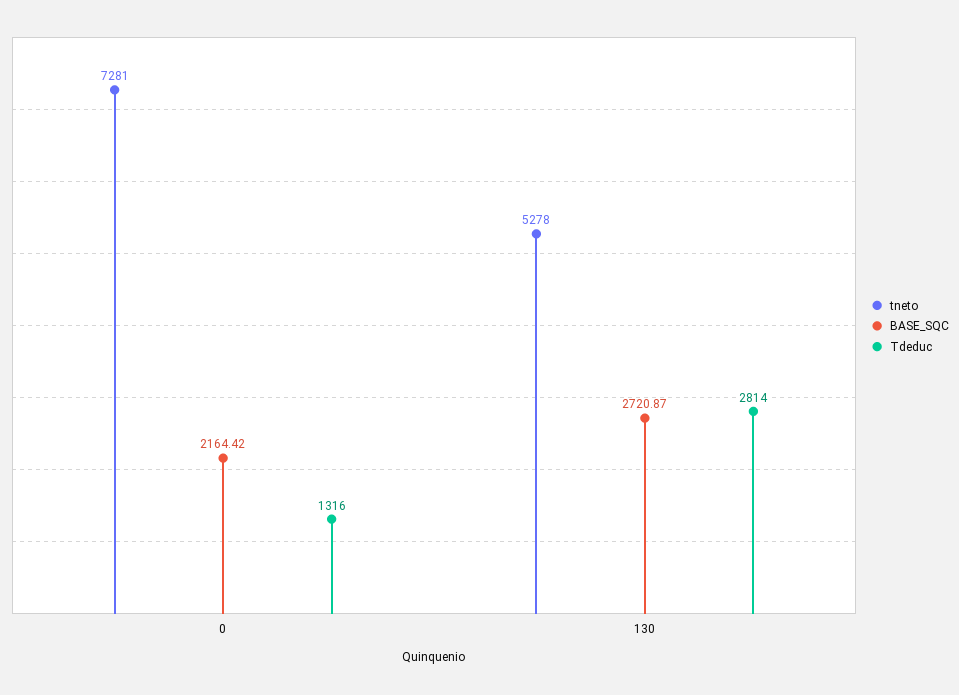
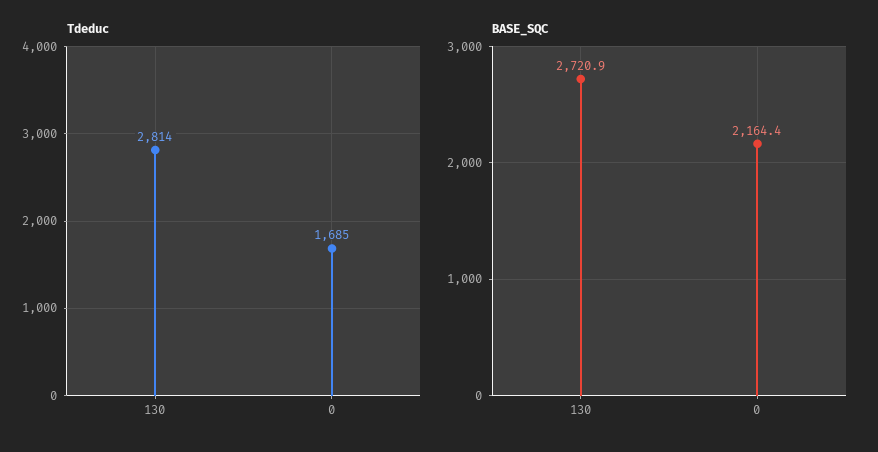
tneto, 0: 7281 -> none
Tdeduc, 0: 1316 -> 1685
tneto, 130: 5278 -> none

